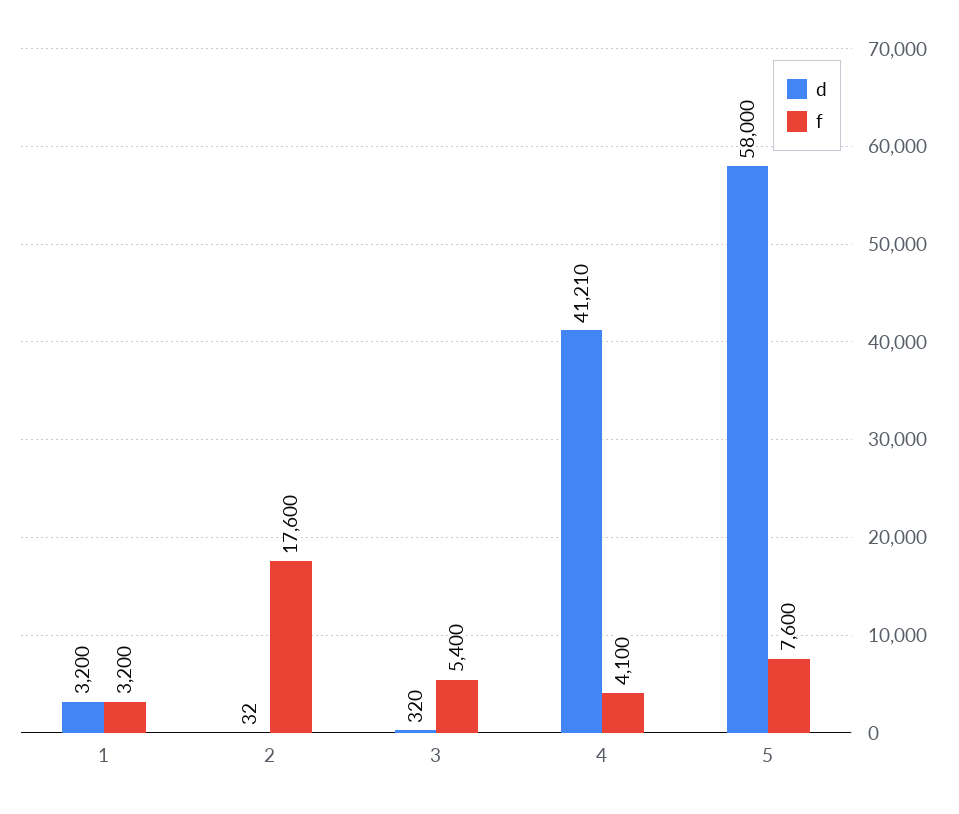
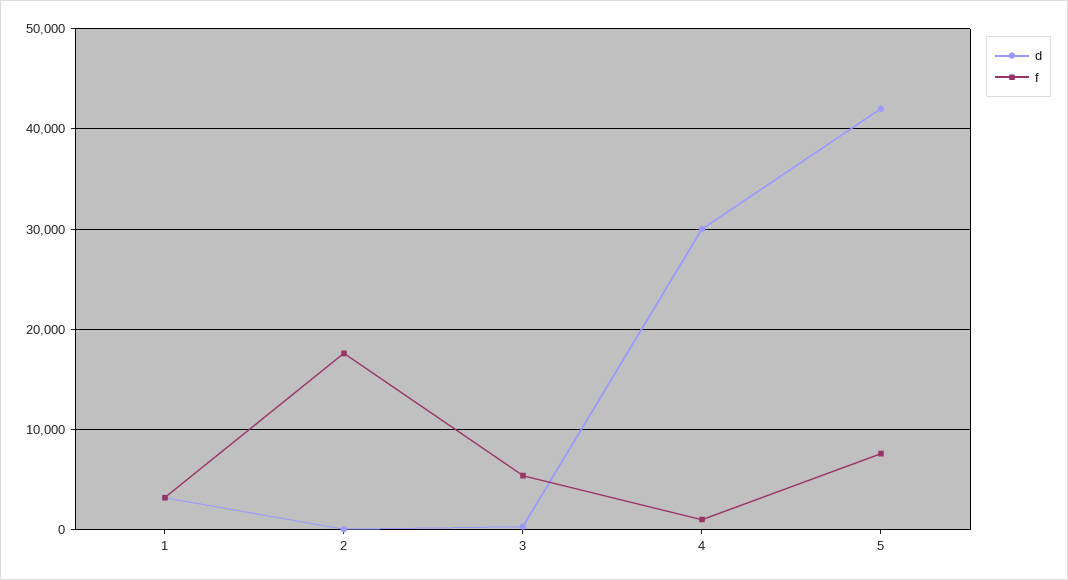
d, 4: 41210 -> 30000
f, 4: 4100 -> 1000
d, 5: 58000 -> 42000

